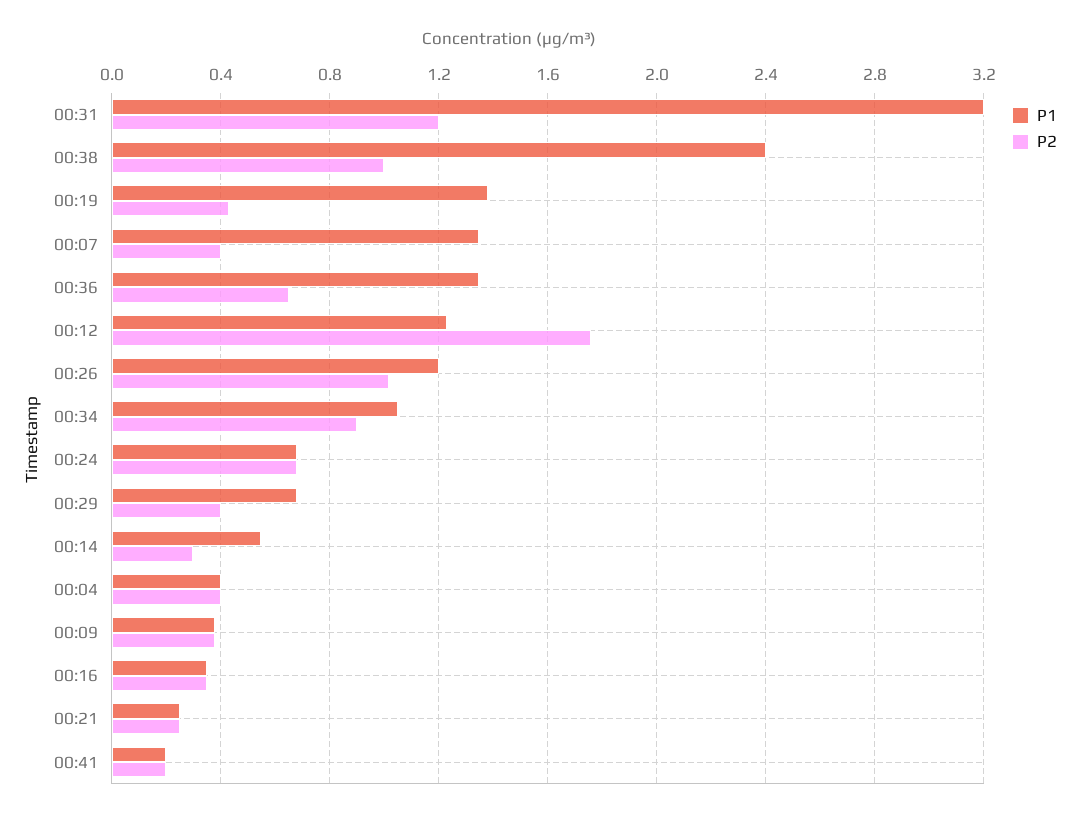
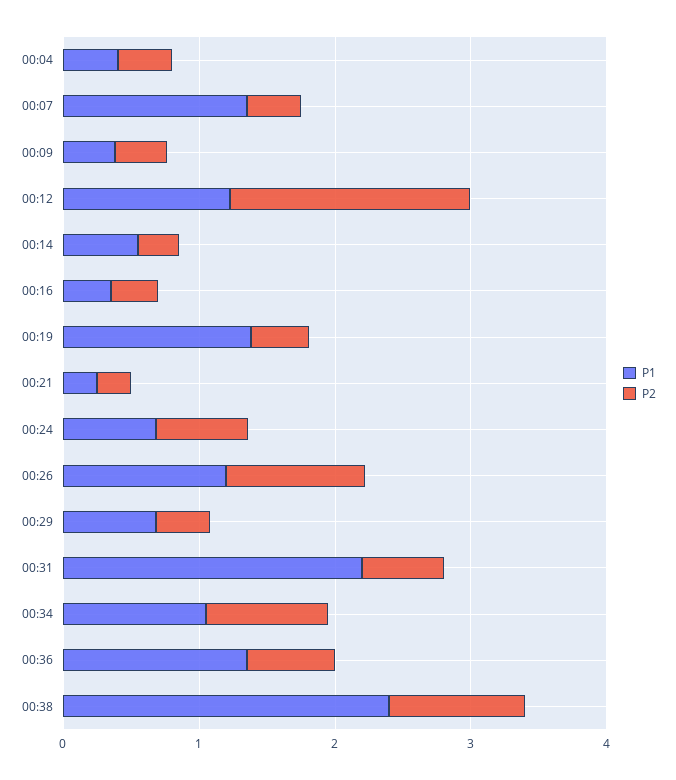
P1, 00:31: 3.2 -> 2.2
P2, 00:31: 1.2 -> 0.6
P1, 00:41: 0.2 -> none
P2, 00:41: 0.2 -> none

